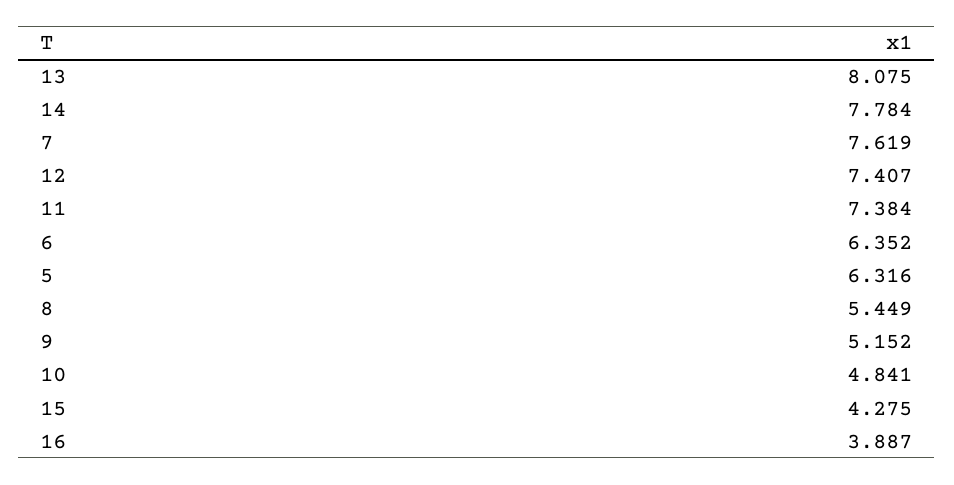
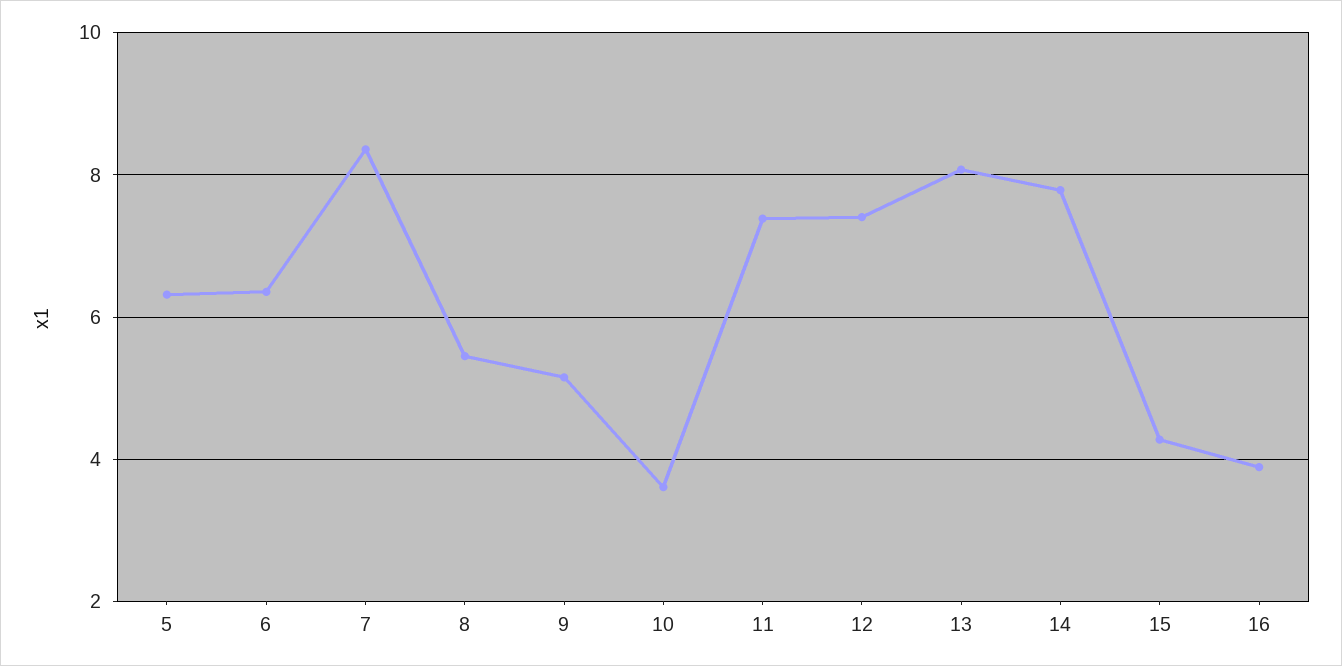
7: 7.619 -> 8.4
10: 4.841 -> 3.6

